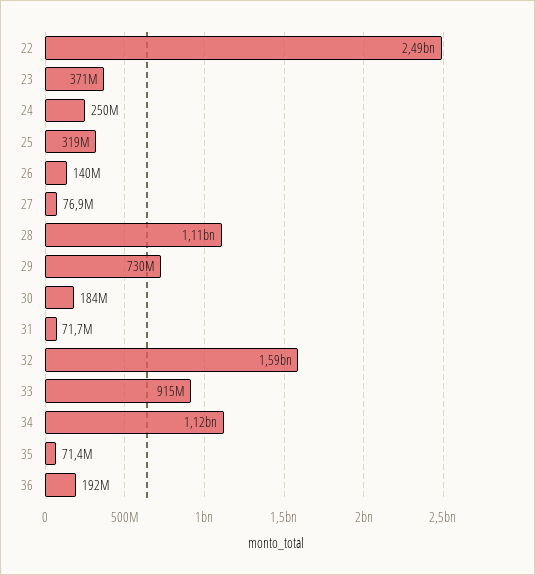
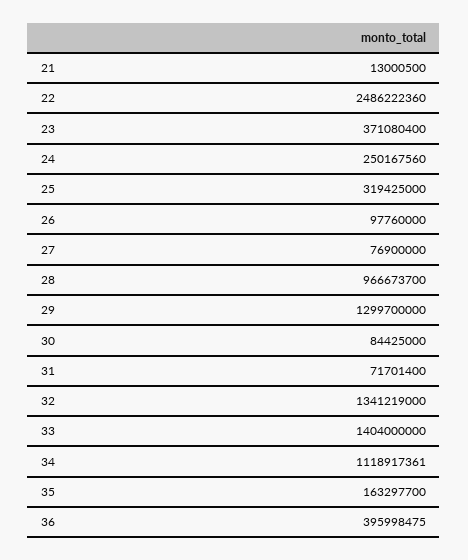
26: 140000000 -> 97760000
28: 1110000000 -> 966673700
29: 730000000 -> 1299700000
30: 184000000 -> 84425000
32: 1590000000 -> 1341219000
33: 915000000 -> 1404000000
35: 71400000 -> 163297700
36: 192000000 -> 395998475
21: none -> 13000500

